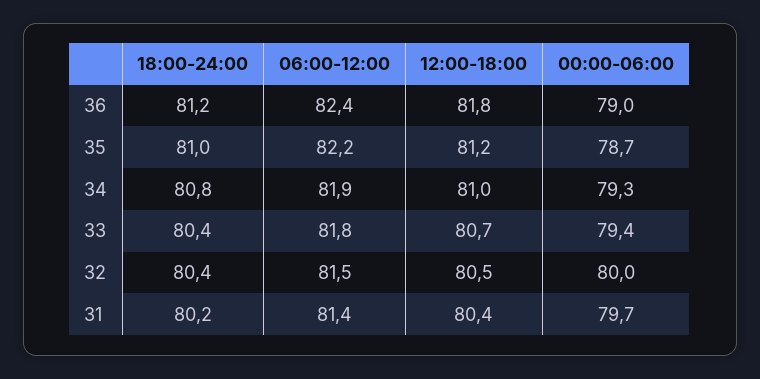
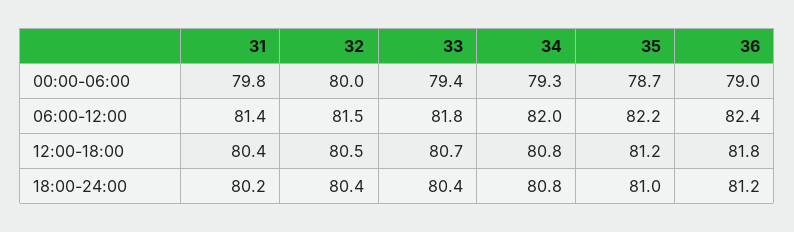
06:00-12:00, 34: 81.9 -> 82
12:00-18:00, 34: 81 -> 80.8
00:00-06:00, 31: 79.7 -> 79.8

